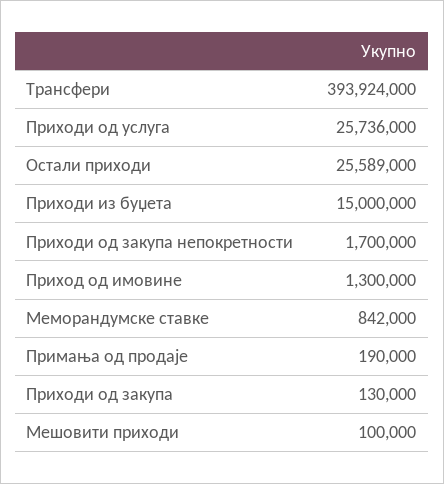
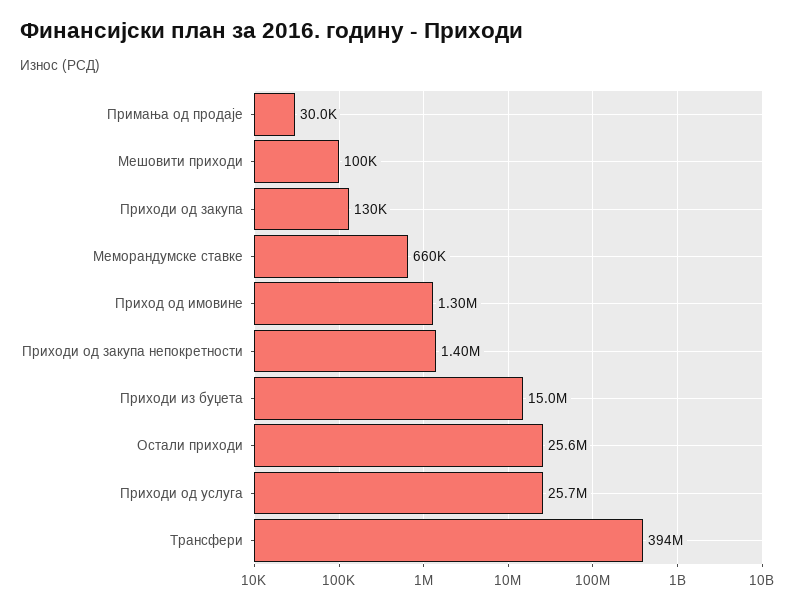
Приходи од закупа непокретности: 1700000 -> 1400000
Меморандумске ставке: 842000 -> 660000
Примања од продаје: 190000 -> 30000

